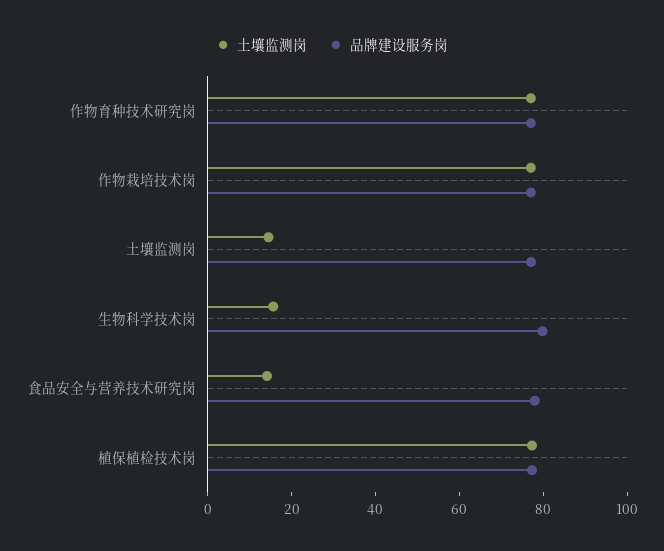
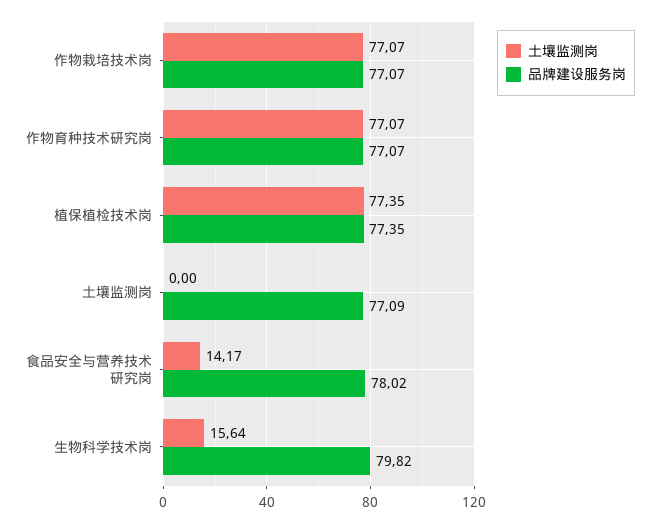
土壤监测岗, 土壤监测岗: 15 -> 0

